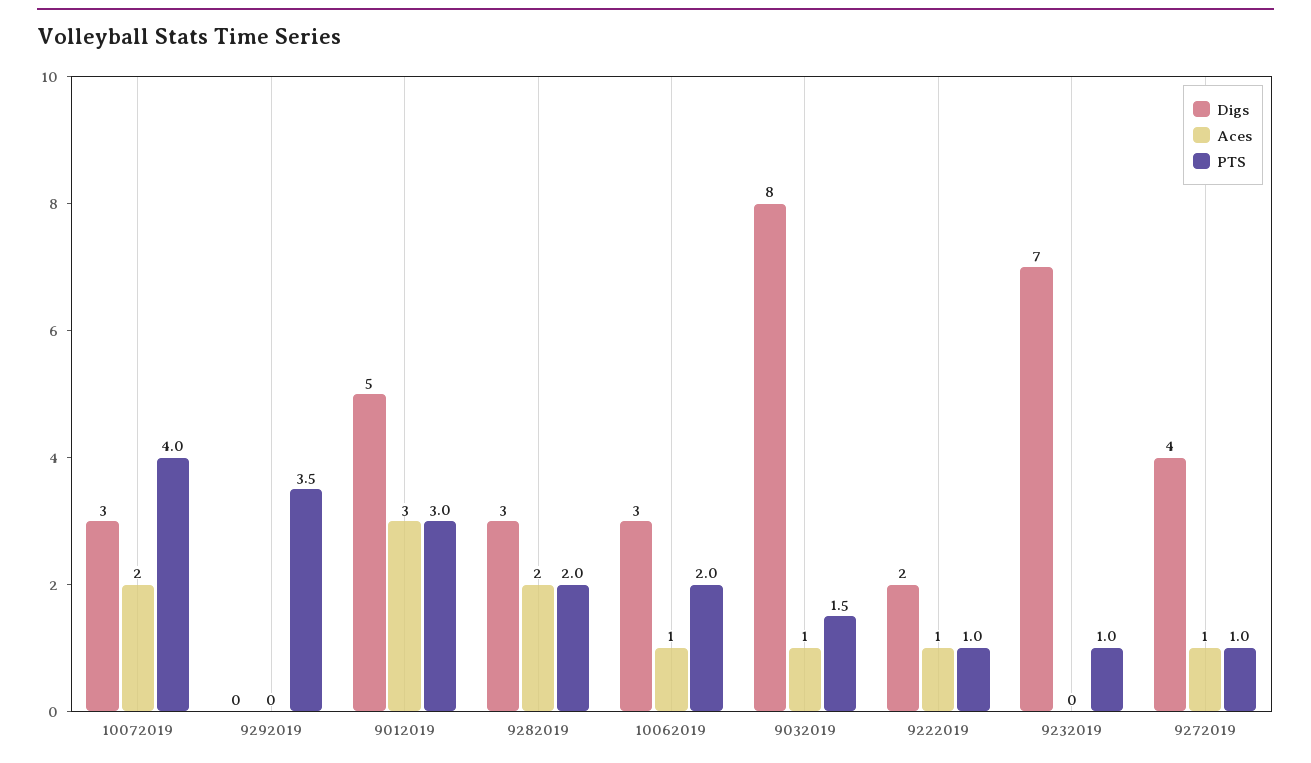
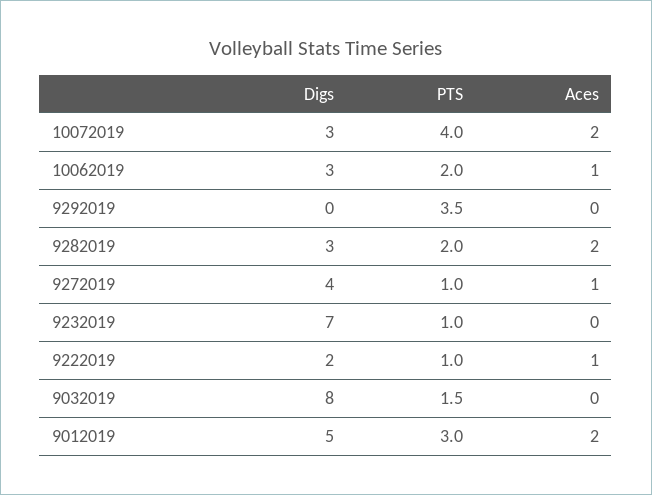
Aces, 9012019: 3 -> 2
Aces, 9032019: 1 -> 0

